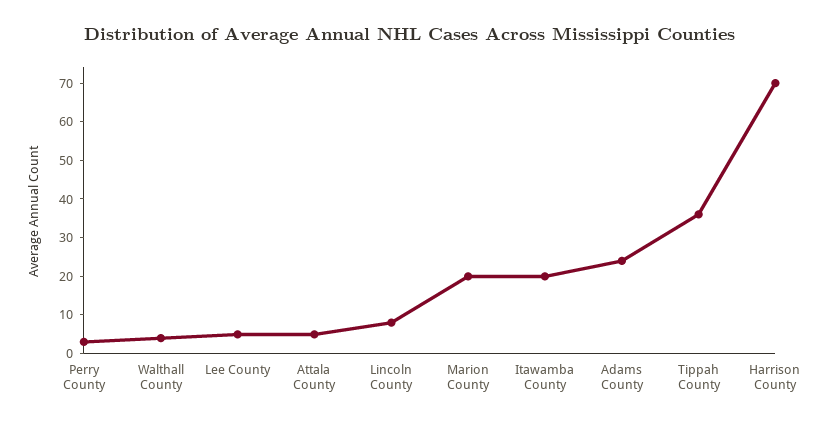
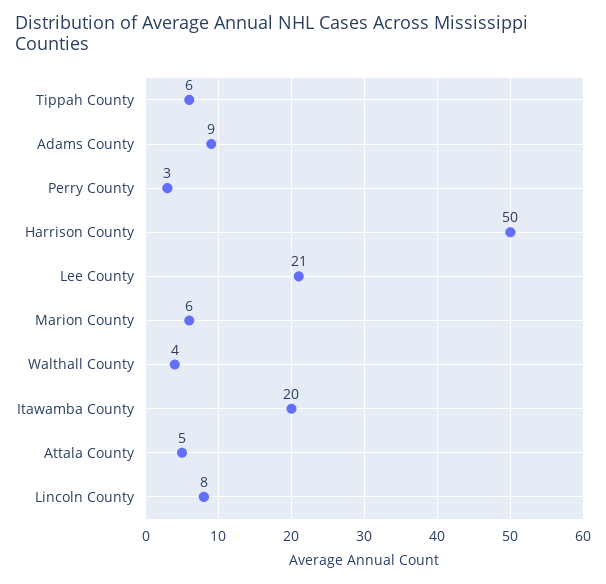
Lee County: 5 -> 21
Marion County: 20 -> 6
Adams County: 25 -> 9
Tippah County: 35 -> 6
Harrison County: 70 -> 50

